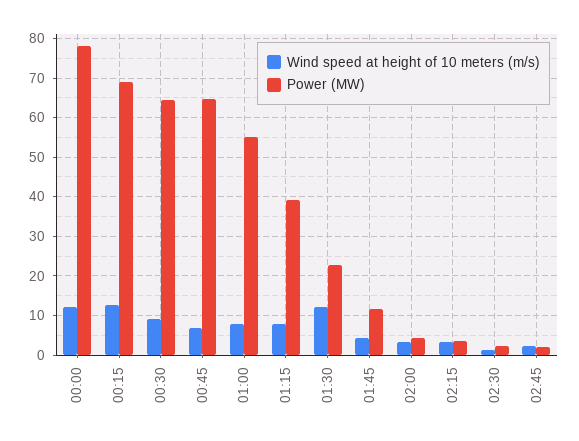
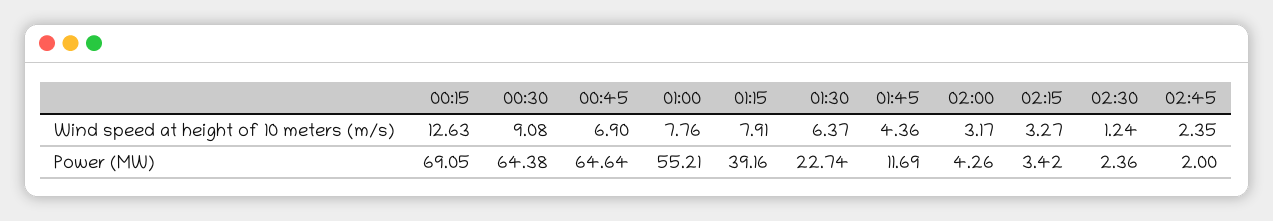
Wind speed at height of 10 meters (m/s), 00:00: 12 -> none
Power (MW), 00:00: 78 -> none
Wind speed at height of 10 meters (m/s), 01:30: 12 -> 6.37

